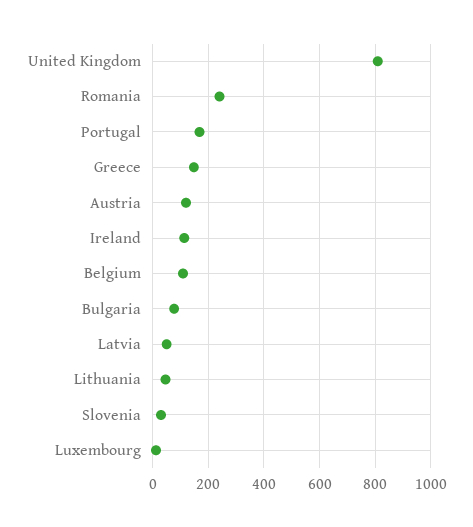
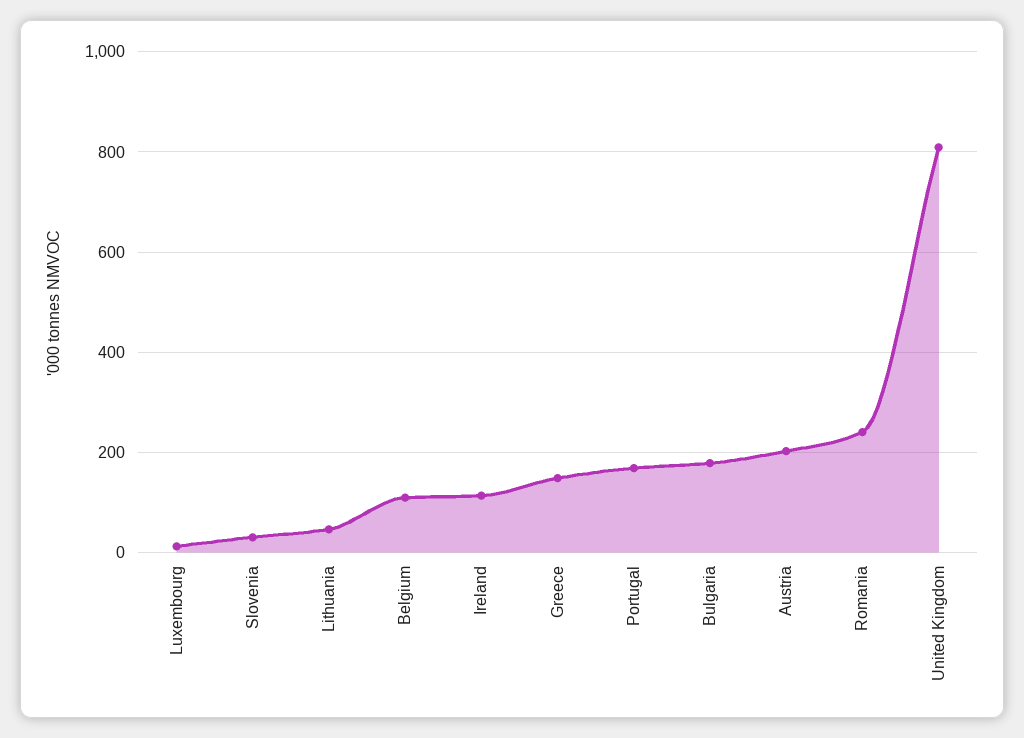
Austria: 125 -> 200
Bulgaria: 75 -> 180
Latvia: 50 -> none

